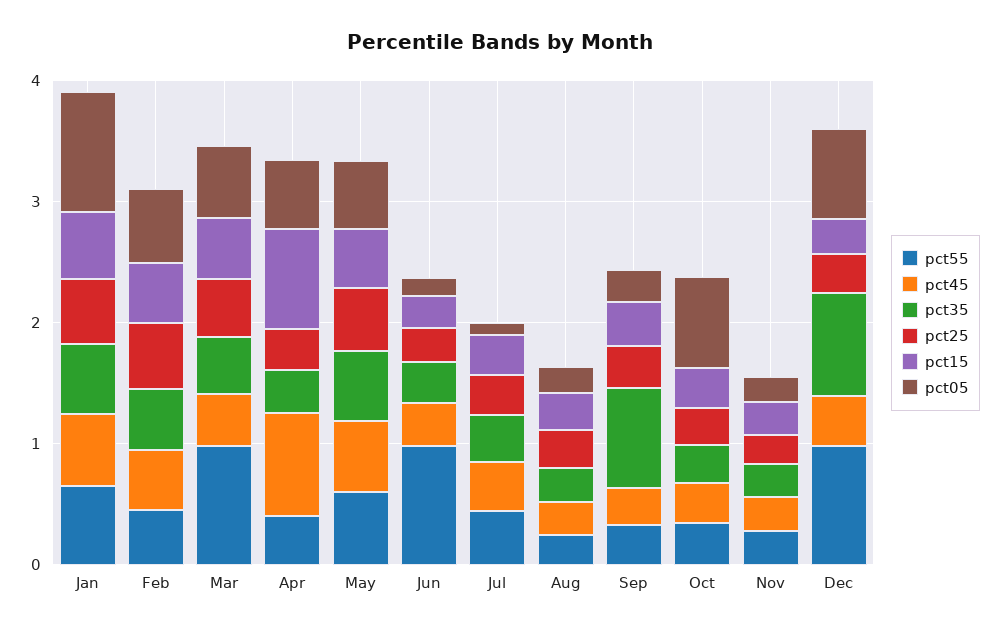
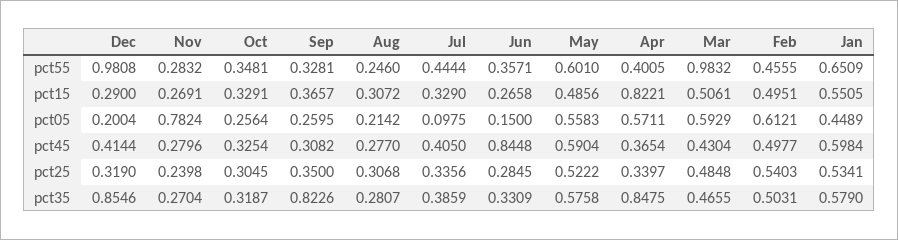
pct05, Jan: 1 -> 0.4489
pct45, Apr: 0.8 -> 0.3654
pct35, Apr: 0.4 -> 0.8475
pct55, Jun: 1 -> 0.3571
pct45, Jun: 0.4 -> 0.8448
pct05, Oct: 0.8 -> 0.2564
pct05, Nov: 0.2 -> 0.7824
pct05, Dec: 0.8 -> 0.2004

